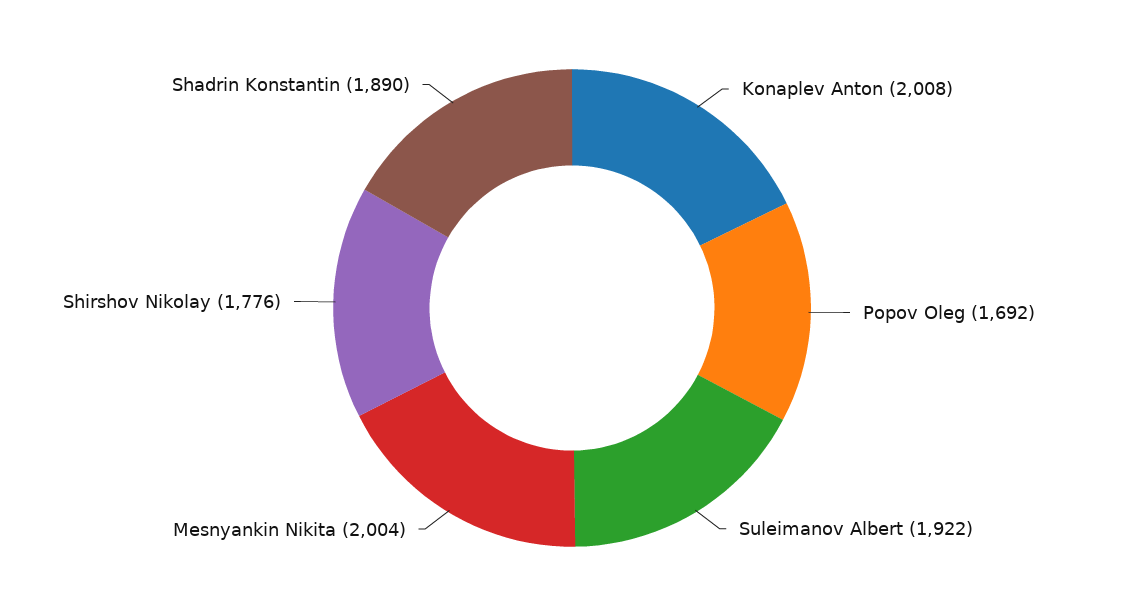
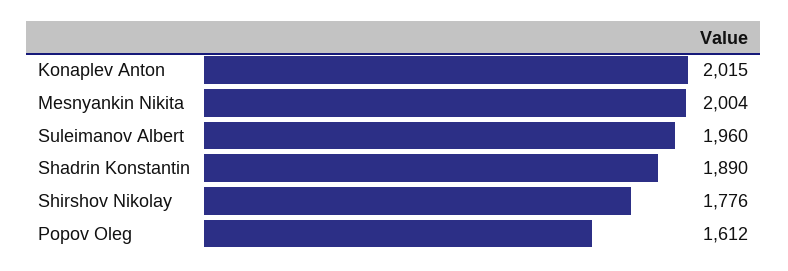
Konaplev Anton: 2008 -> 2015
Popov Oleg: 1692 -> 1612
Suleimanov Albert: 1922 -> 1960

